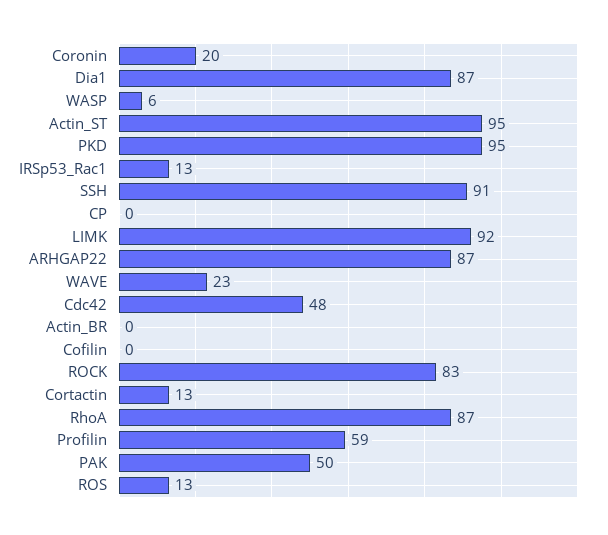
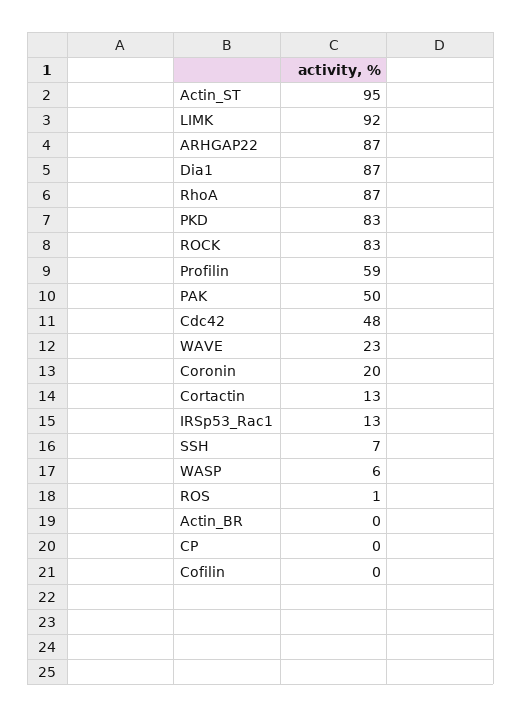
PKD: 95 -> 83
SSH: 91 -> 7
ROS: 13 -> 1

